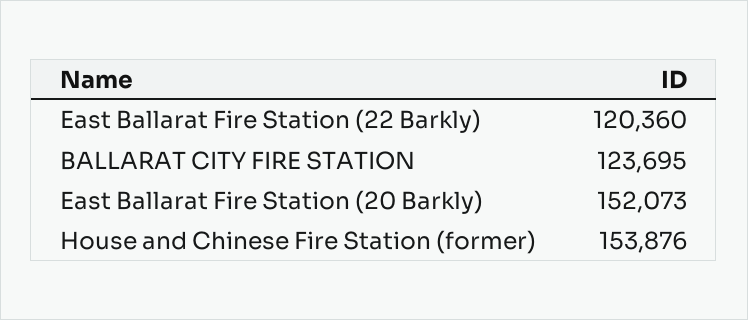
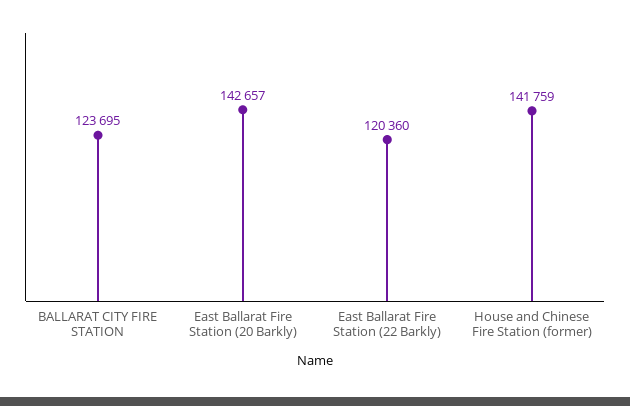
East Ballarat Fire Station (20 Barkly): 152073 -> 142657
House and Chinese Fire Station (former): 153876 -> 141759

